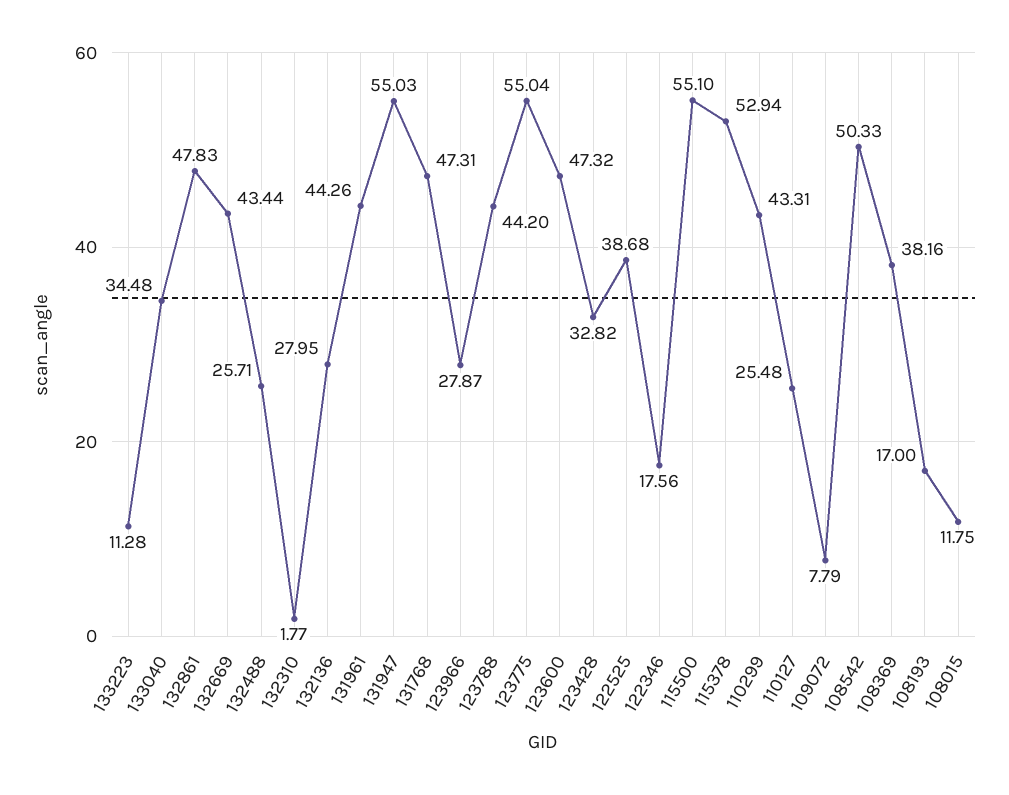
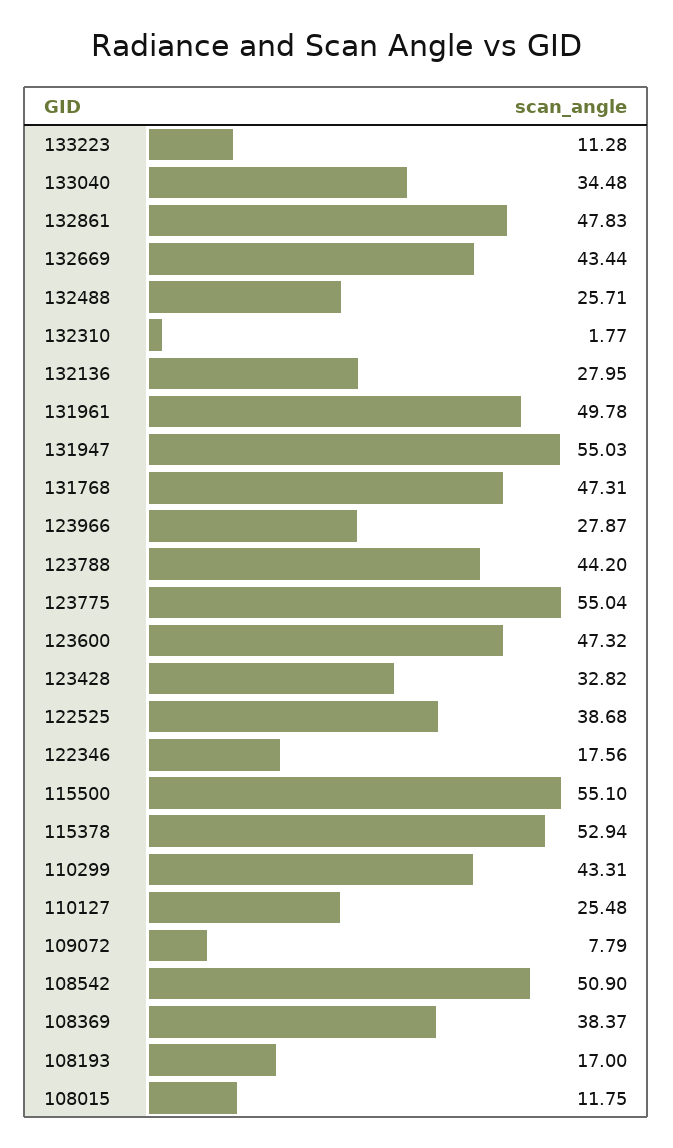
131961: 44.26 -> 49.78
108542: 50.33 -> 50.9
108369: 38.16 -> 38.37

